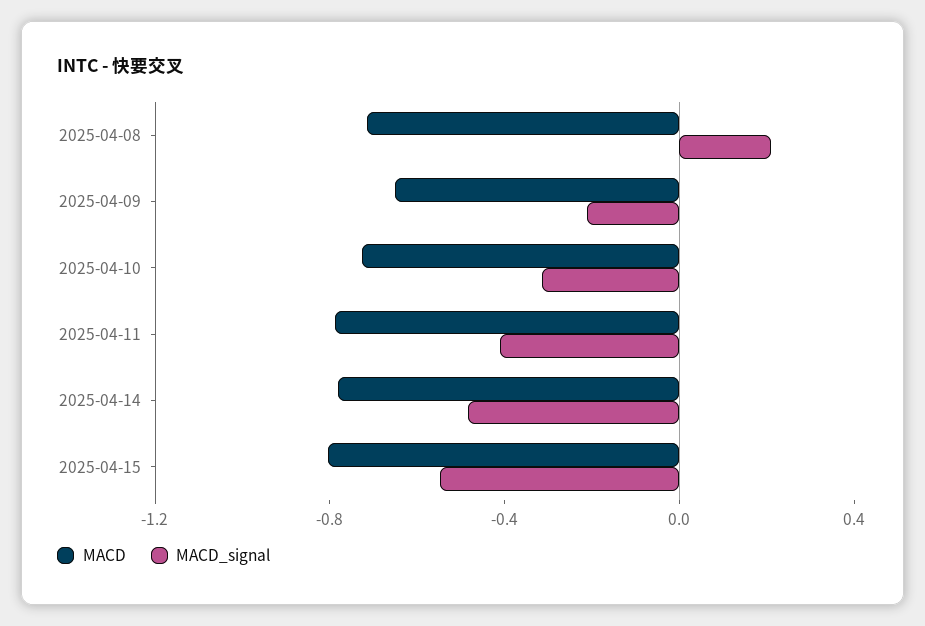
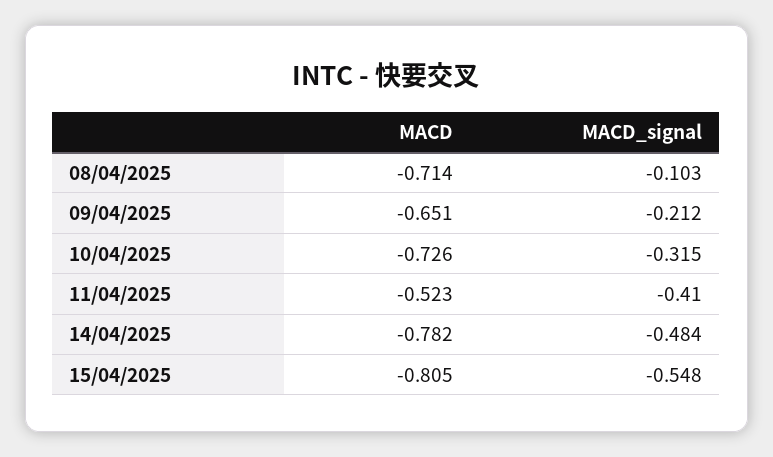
MACD_signal, 2025-04-08: 0.2 -> -0.103
MACD, 2025-04-11: -0.8 -> -0.523

